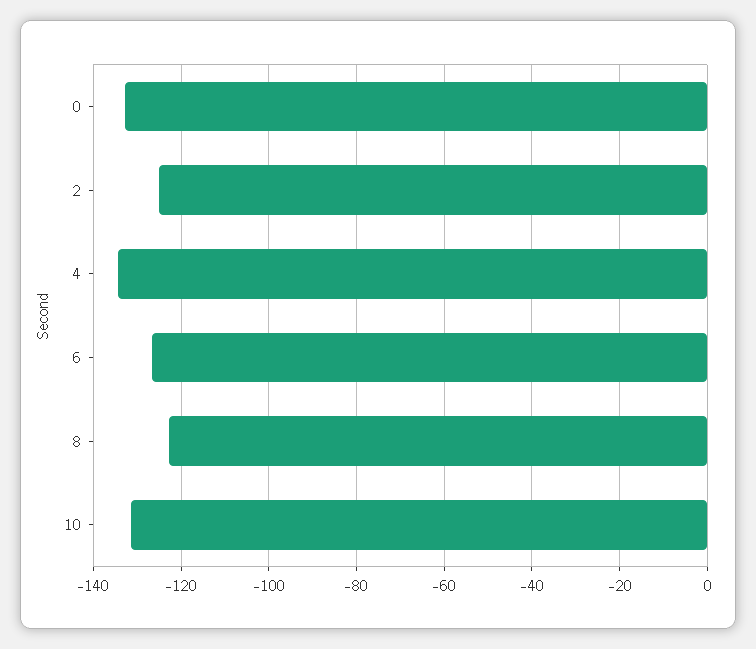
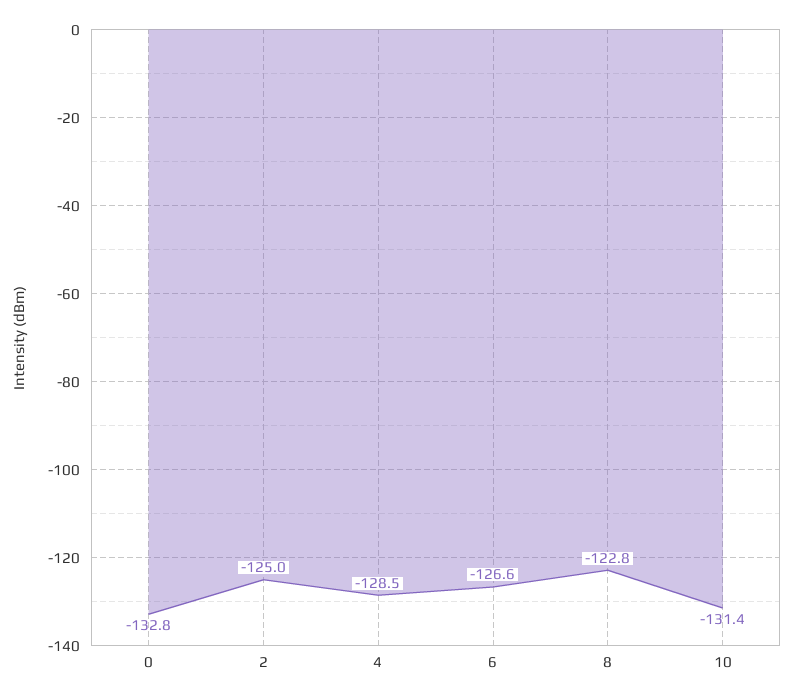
4: -134 -> -128.5

